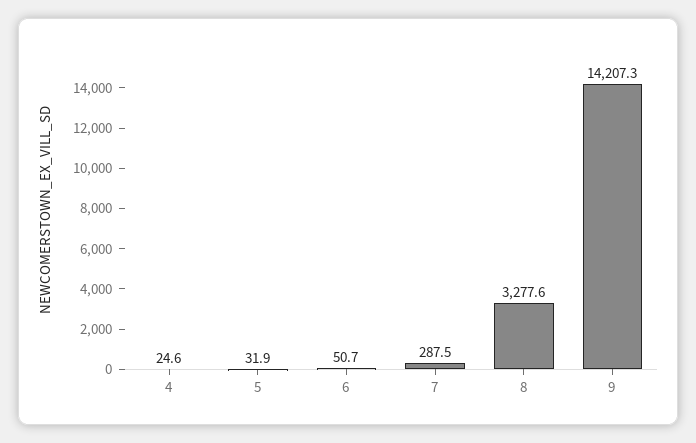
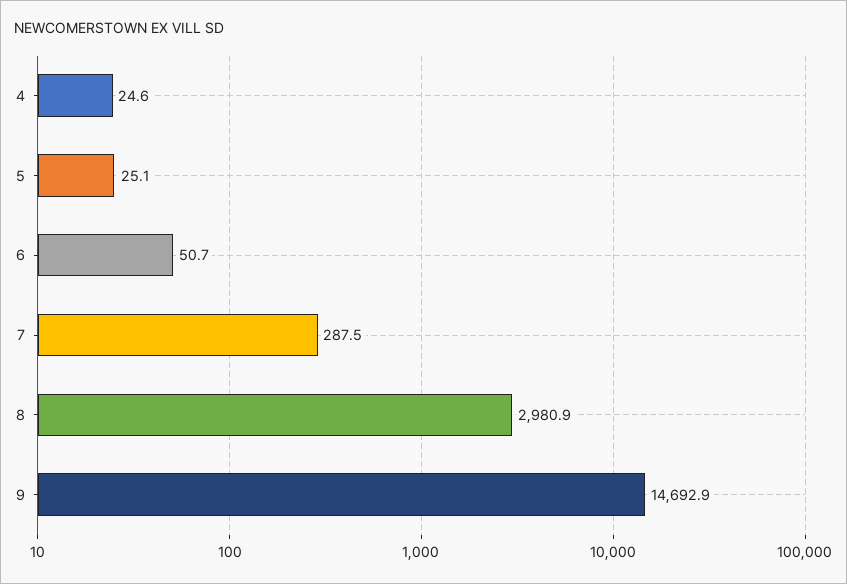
5: 31.9 -> 25.1
8: 3277.6 -> 2980.9
9: 14207.3 -> 14692.9

